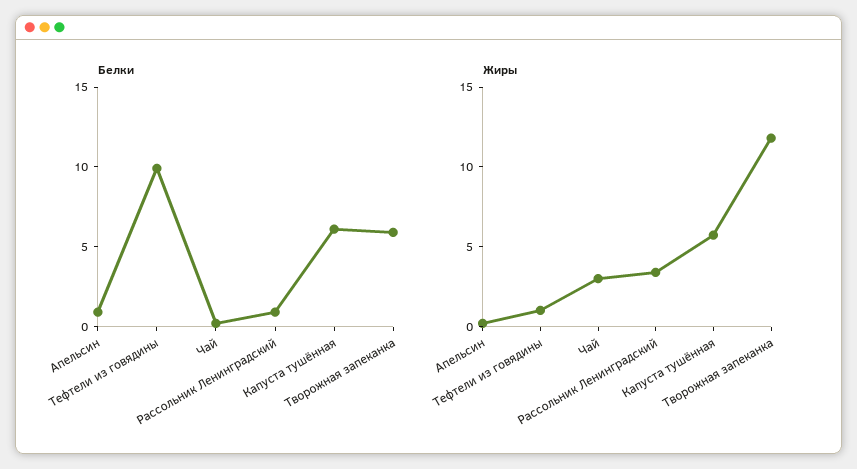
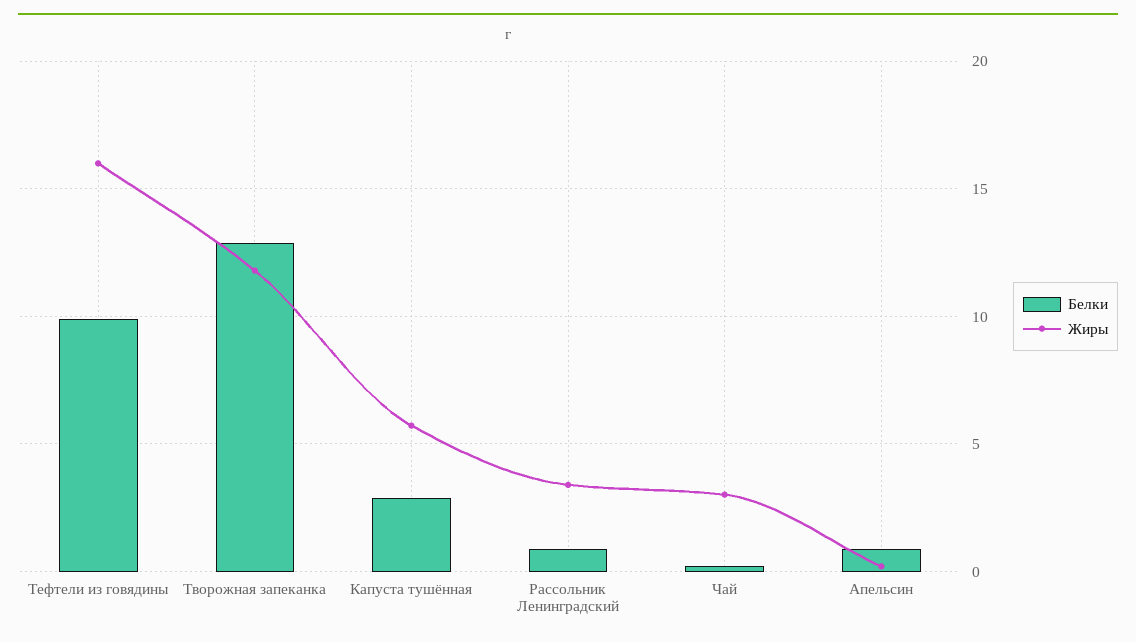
Белки, Капуста тушённая: 6 -> 3
Белки, Творожная запеканка: 6 -> 13
Жиры, Тефтели из говядины: 1 -> 16

